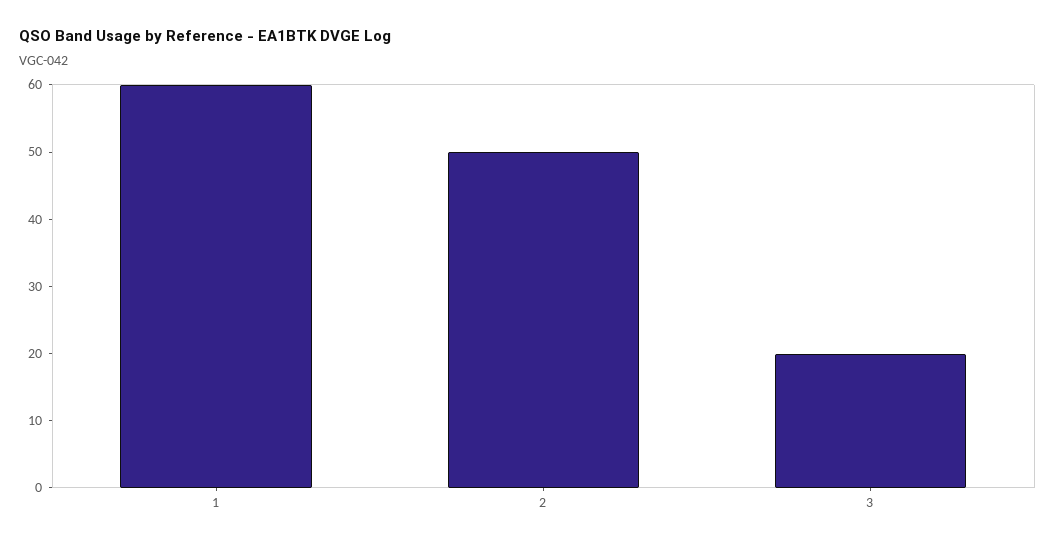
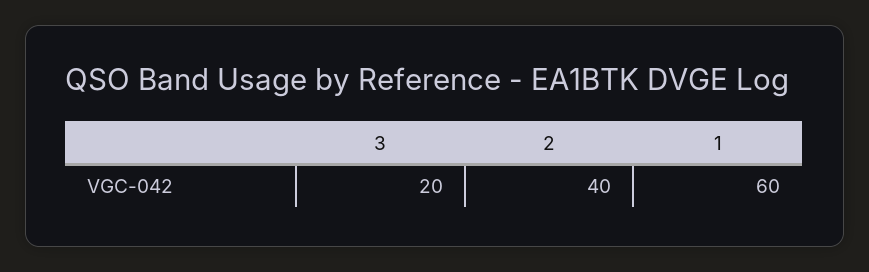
2: 50 -> 40

